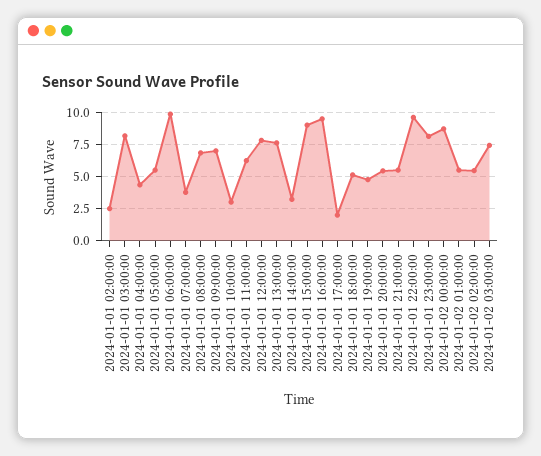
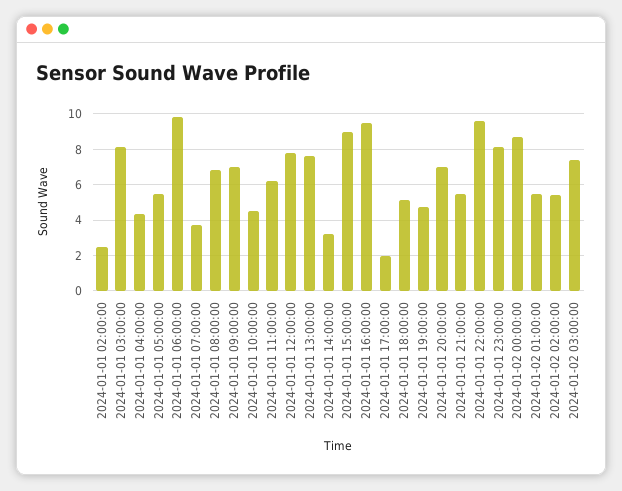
2024-01-01 10:00:00: 3 -> 4.5
2024-01-01 20:00:00: 5.5 -> 7

